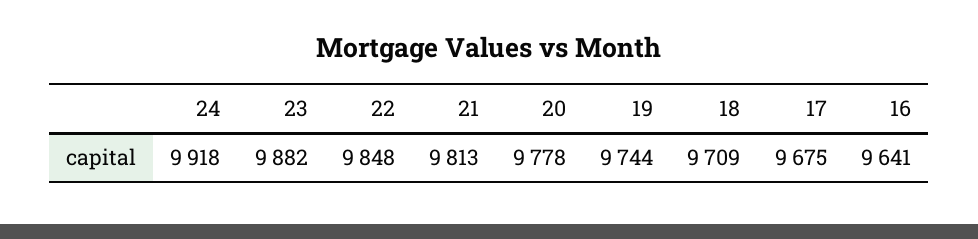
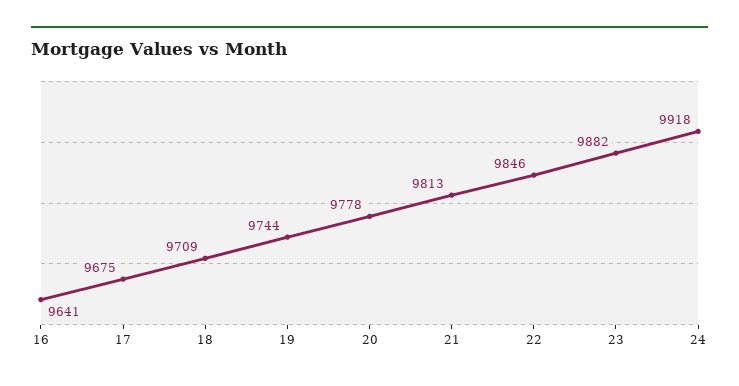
22: 9848 -> 9846

